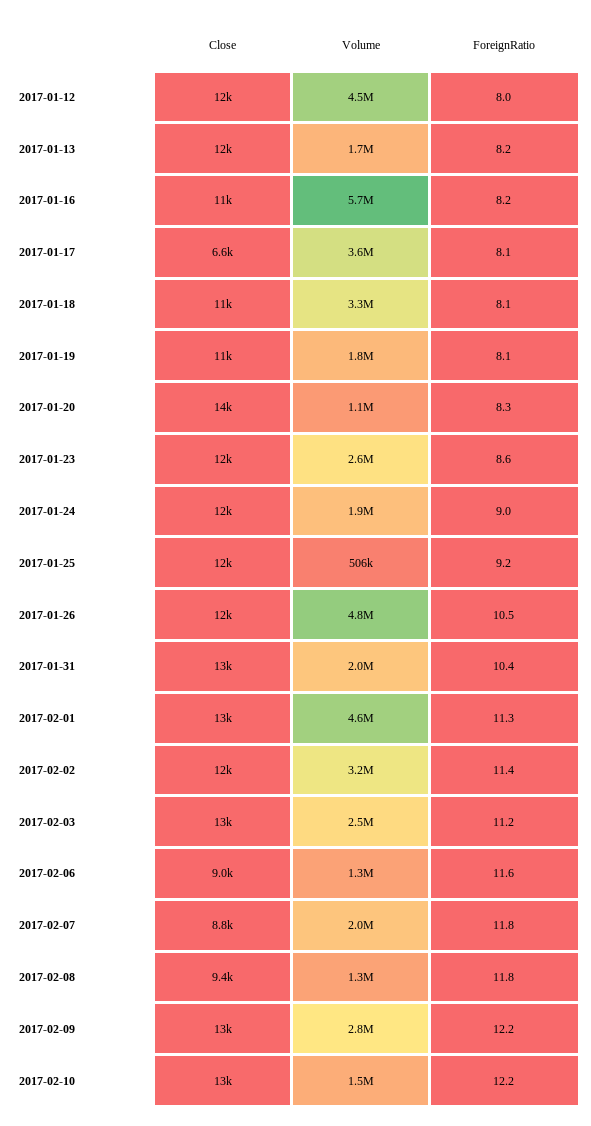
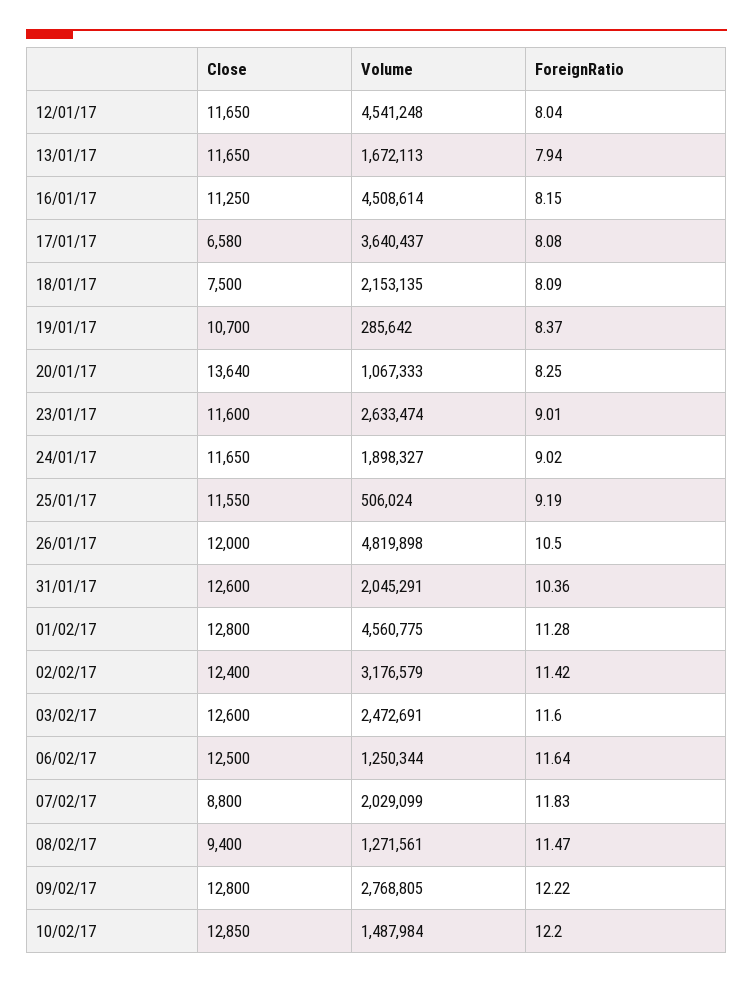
ForeignRatio, 2017-01-13: 8.2 -> 7.94
Volume, 2017-01-16: 5700000 -> 4508614
Close, 2017-01-18: 11000 -> 7500
Volume, 2017-01-18: 3300000 -> 2153135
Volume, 2017-01-19: 1800000 -> 285642
ForeignRatio, 2017-01-19: 8.1 -> 8.37
ForeignRatio, 2017-01-23: 8.6 -> 9.01
ForeignRatio, 2017-02-03: 11.2 -> 11.6
Close, 2017-02-06: 9000 -> 12500
ForeignRatio, 2017-02-08: 11.8 -> 11.47

